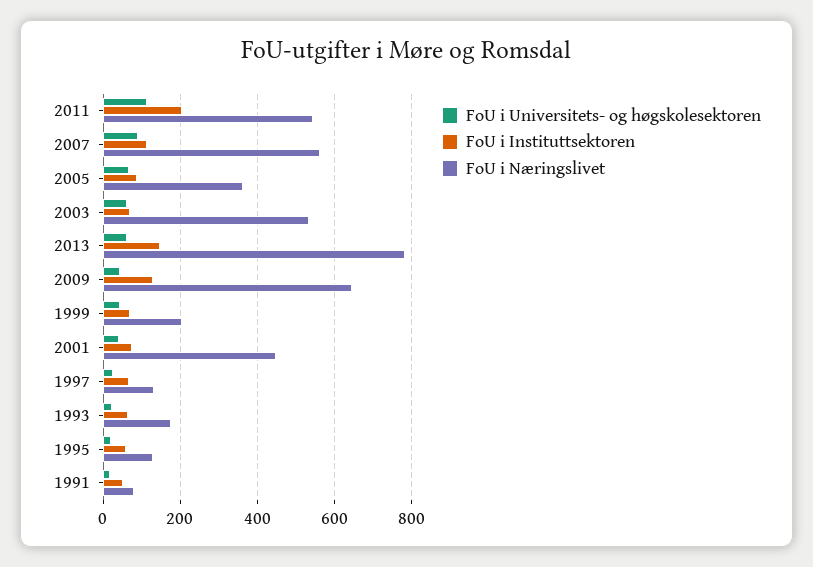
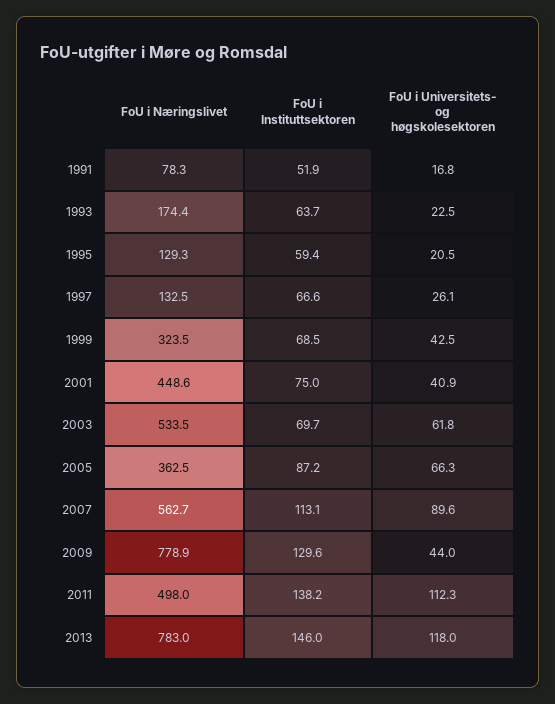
FoU i Instituttsektoren, 2011: 200 -> 138.2
FoU i Næringslivet, 2011: 540 -> 498
FoU i Universitets- og høgskolesektoren, 2013: 60 -> 118
FoU i Næringslivet, 2009: 640 -> 778.9
FoU i Næringslivet, 1999: 200 -> 323.5

